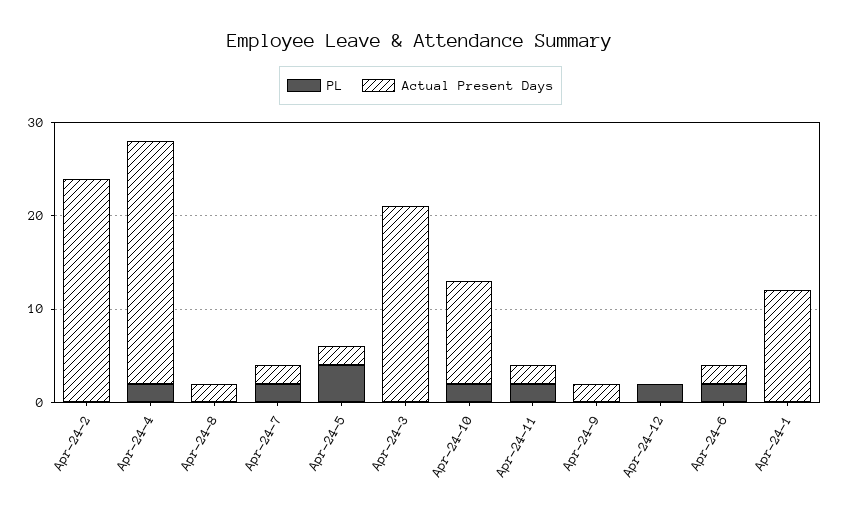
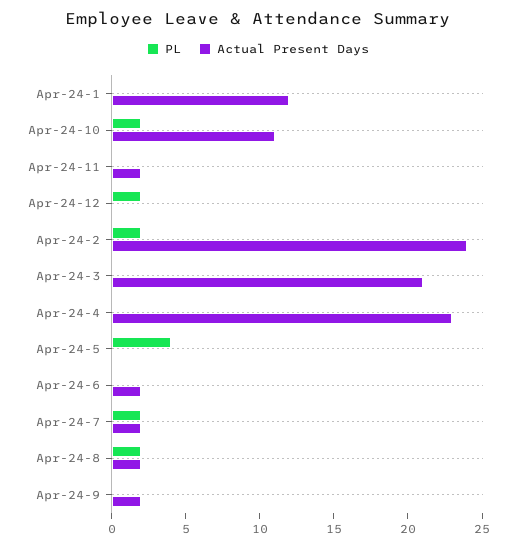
PL, Apr-24-2: 0 -> 2
PL, Apr-24-4: 2 -> 0
Actual Present Days, Apr-24-4: 26 -> 23
PL, Apr-24-8: 0 -> 2
Actual Present Days, Apr-24-5: 2 -> 0
PL, Apr-24-11: 2 -> 0
PL, Apr-24-6: 2 -> 0

